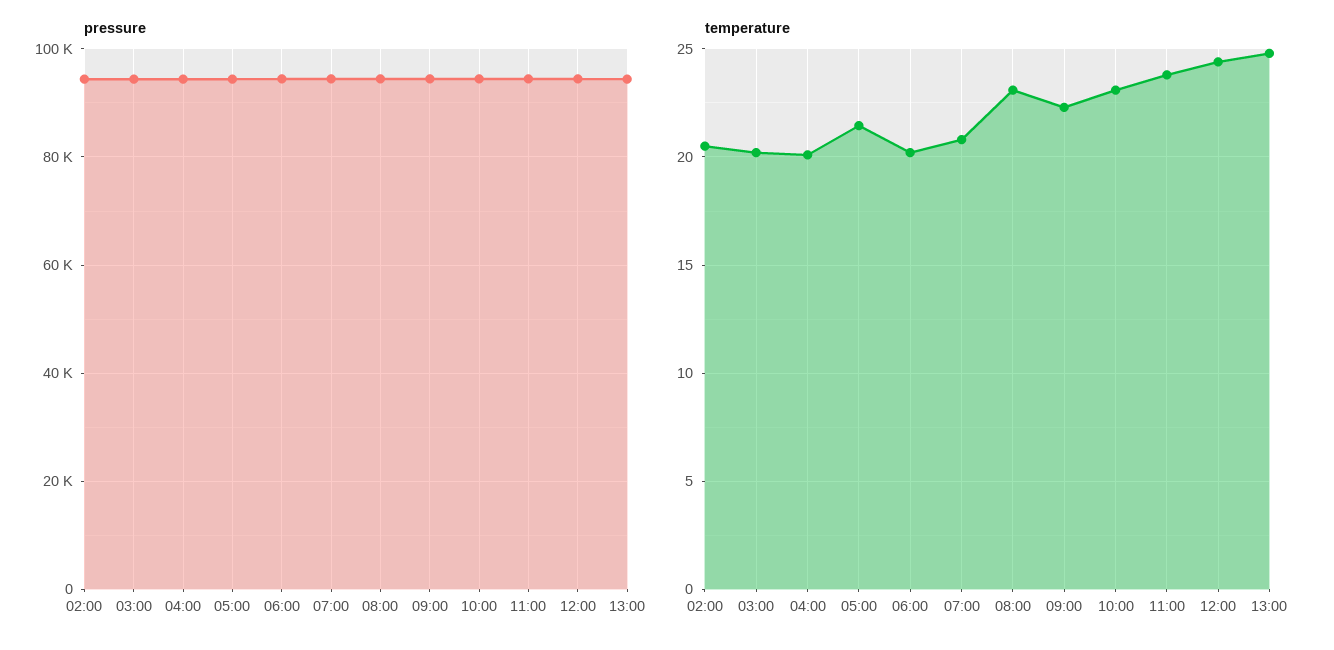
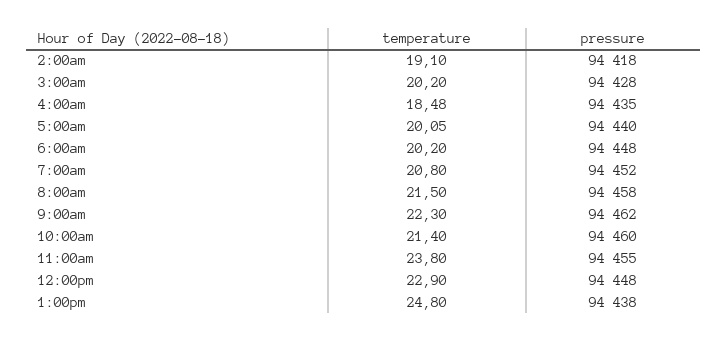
temperature, 02:00: 20.5 -> 19.1
temperature, 04:00: 20 -> 18.48
temperature, 05:00: 21.5 -> 20.05
temperature, 08:00: 23 -> 21.5
temperature, 10:00: 23 -> 21.4
temperature, 12:00: 24.5 -> 22.9

